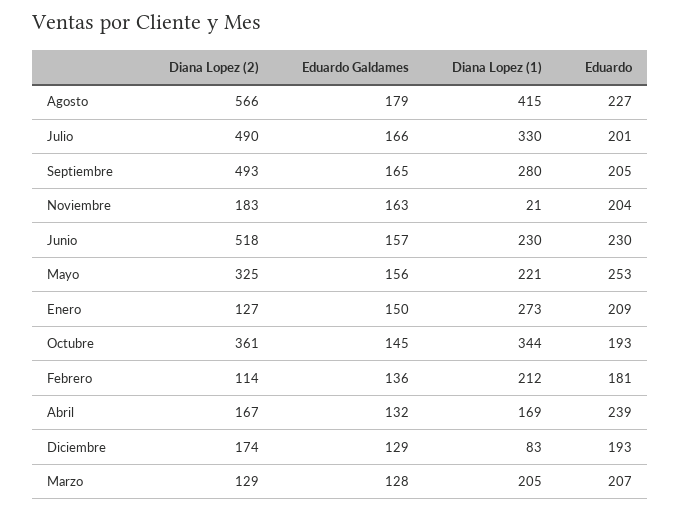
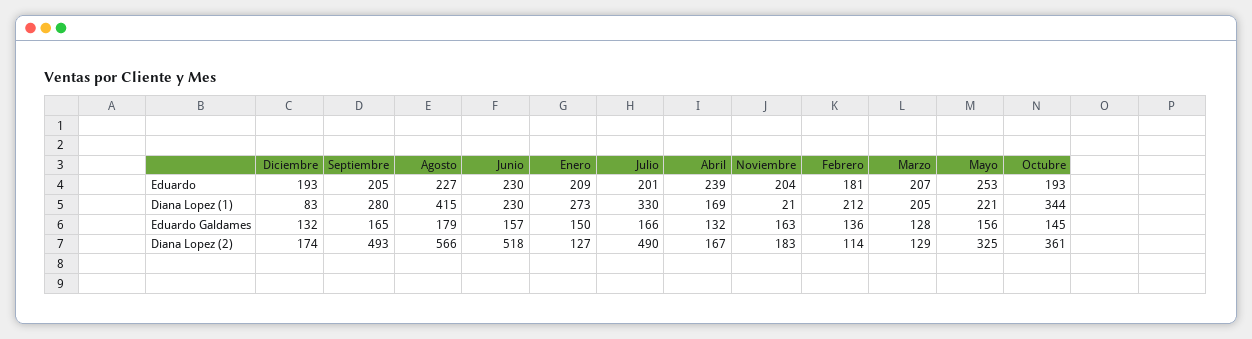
Eduardo Galdames, Diciembre: 129 -> 132

